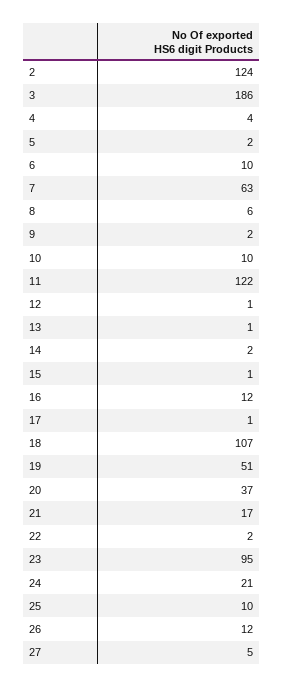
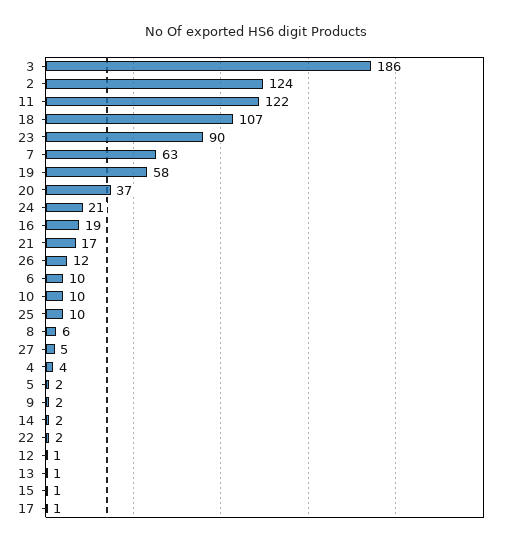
16: 12 -> 19
19: 51 -> 58
23: 95 -> 90

